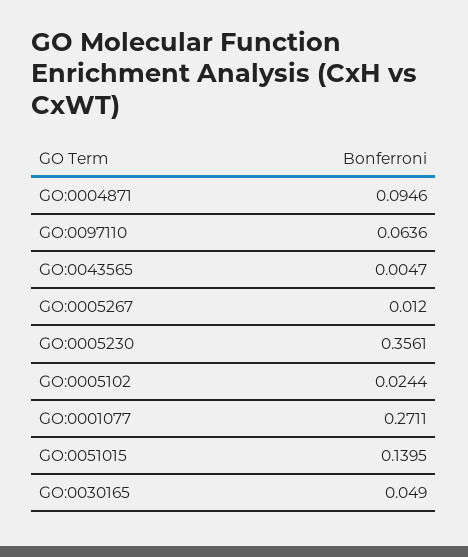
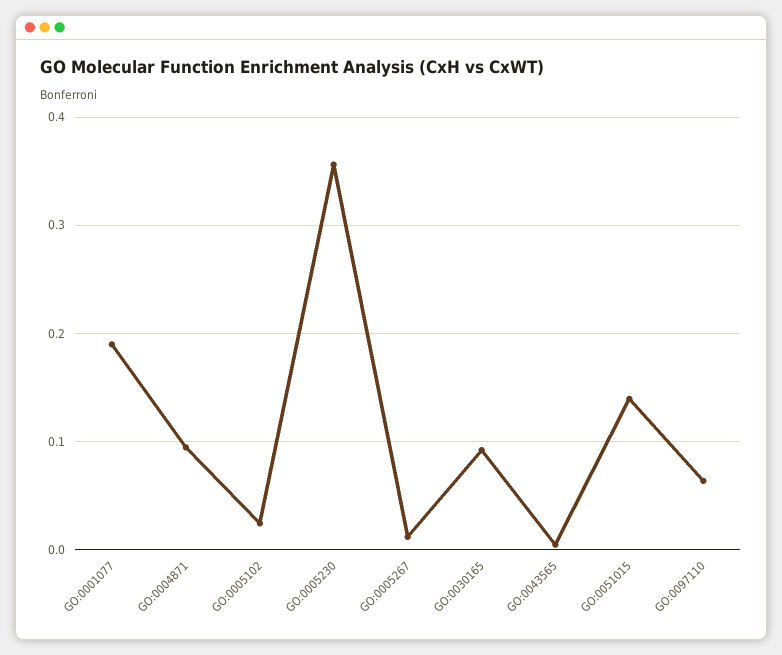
GO:0001077: 0.2711 -> 0.19
GO:0030165: 0.049 -> 0.09

